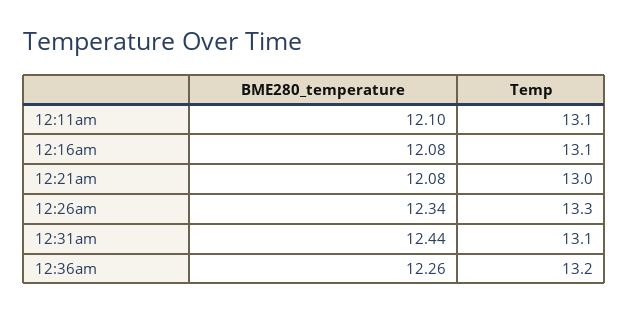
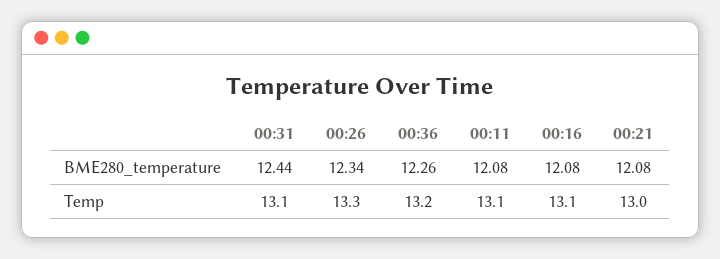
BME280_temperature, 12:11am: 12.1 -> 12.08

